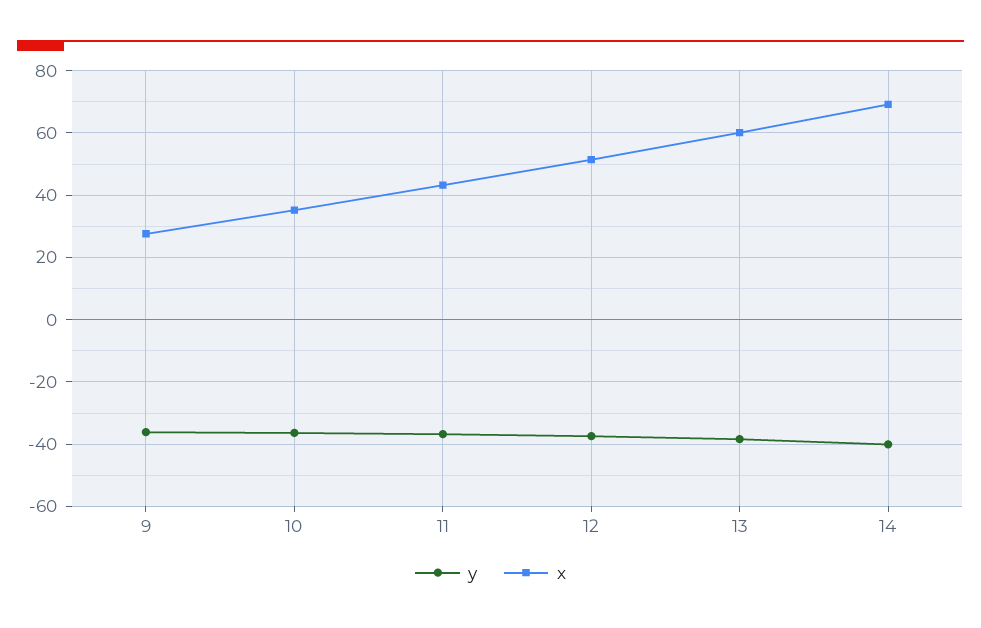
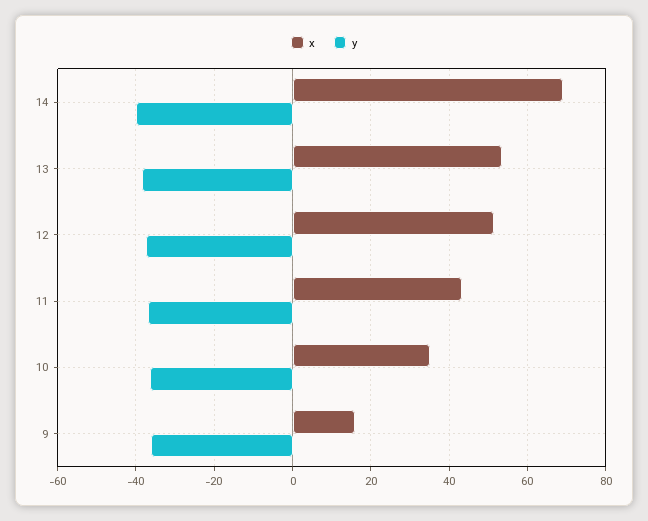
x, 9: 28 -> 16
x, 13: 60 -> 54

